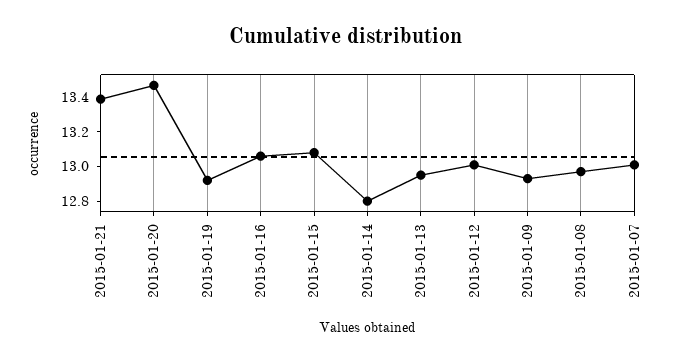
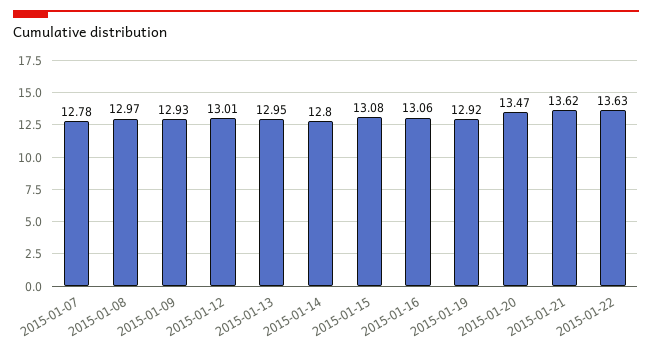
2015-01-21: 13.4 -> 13.62
2015-01-07: 13 -> 12.78
2015-01-22: none -> 13.63

